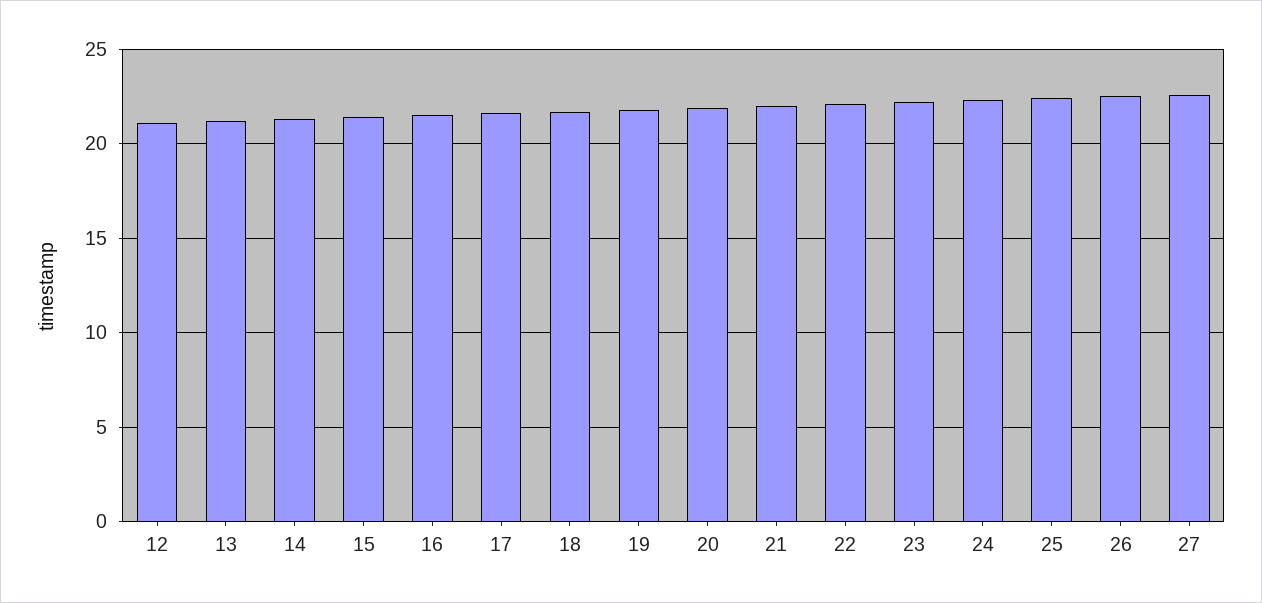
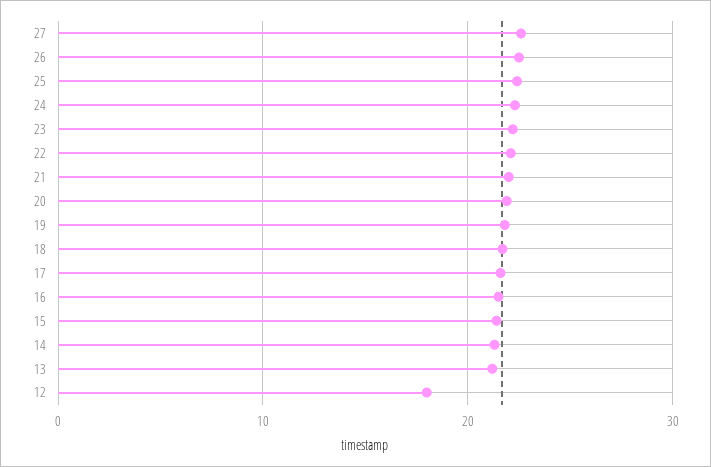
12: 21 -> 18

